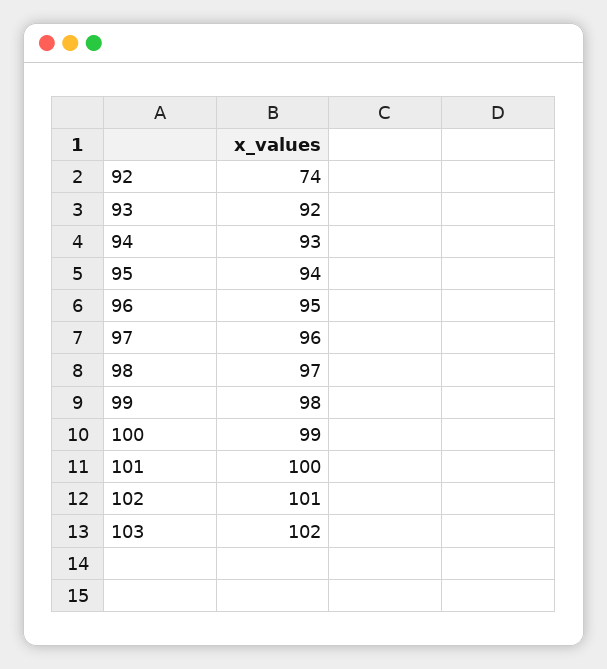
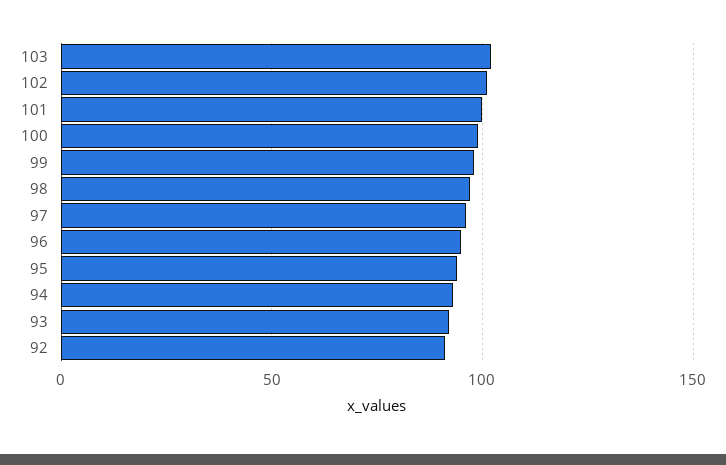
92: 74 -> 90

